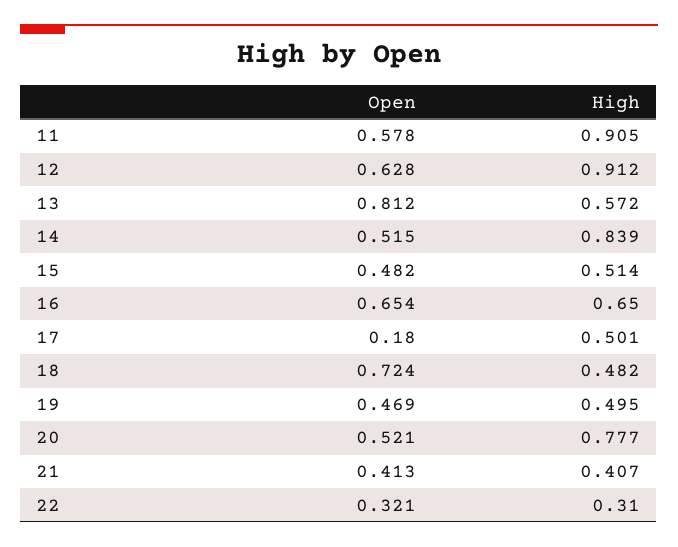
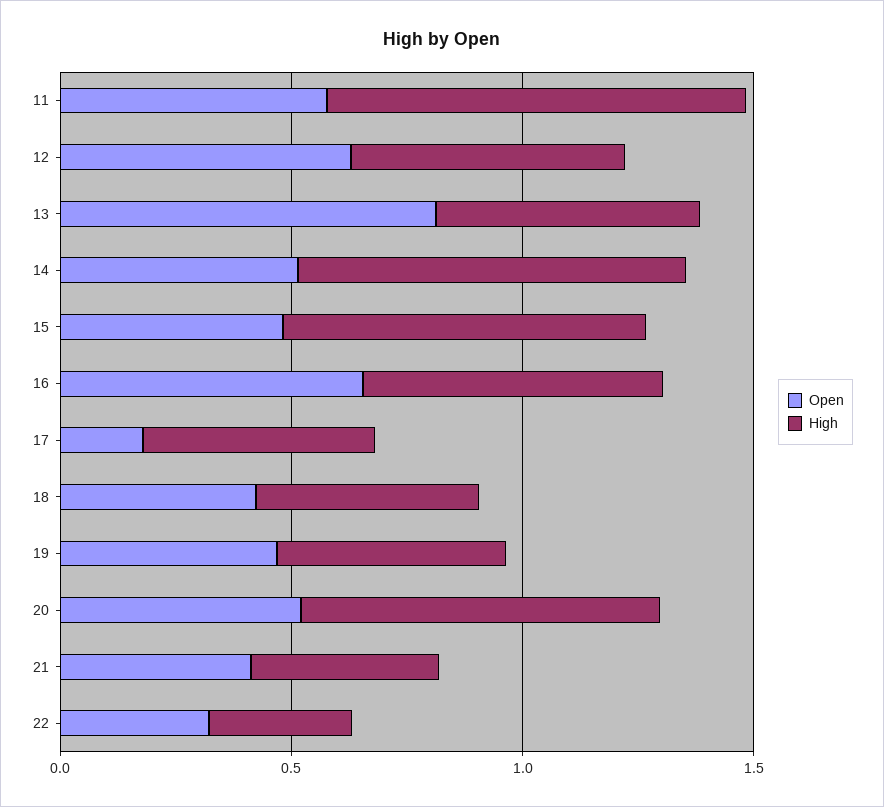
High, 12: 0.912 -> 0.6
High, 15: 0.514 -> 0.8
Open, 18: 0.724 -> 0.4

